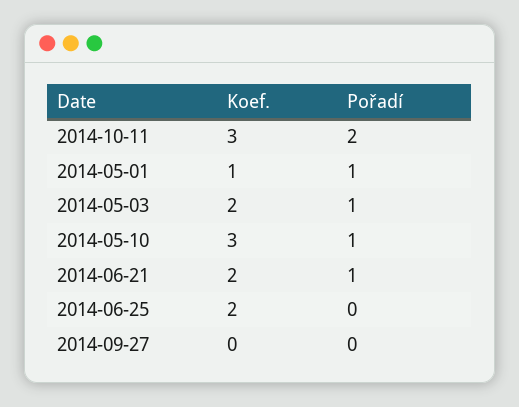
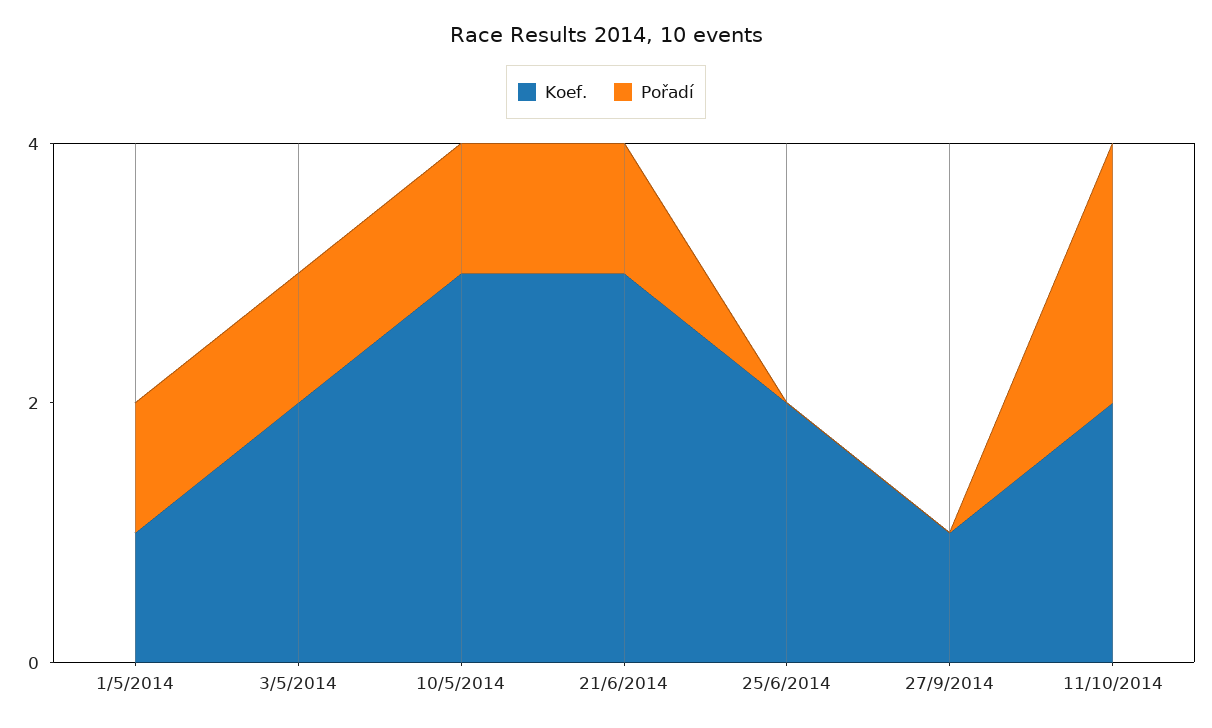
Koef., 2014-10-11: 3 -> 2
Koef., 2014-06-21: 2 -> 3
Koef., 2014-09-27: 0 -> 1

